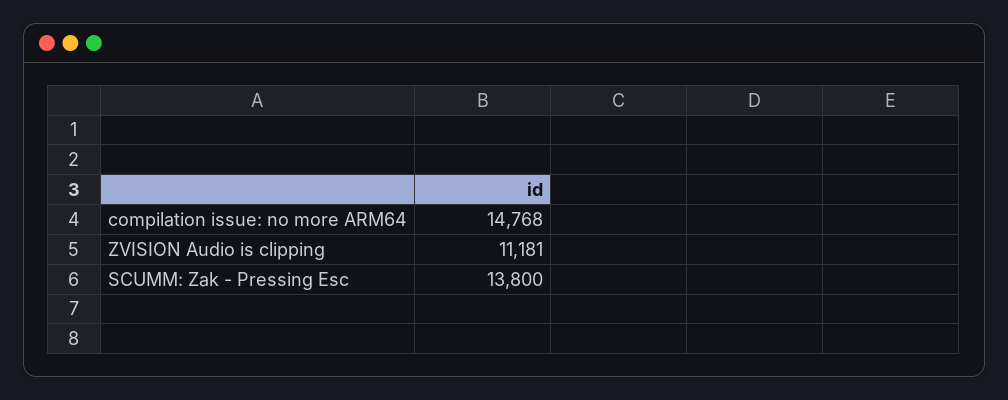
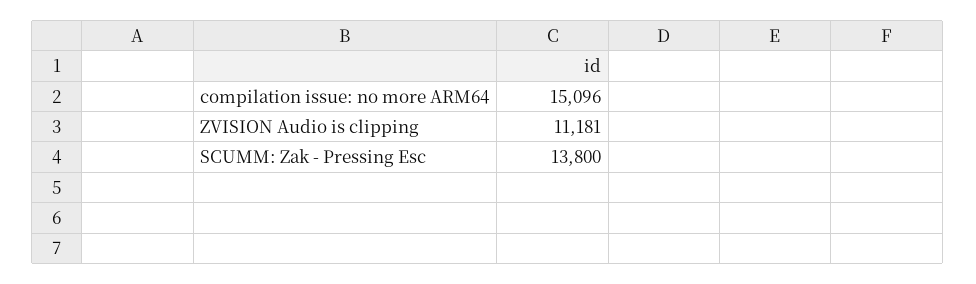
compilation issue: no more ARM64: 14768 -> 15096

